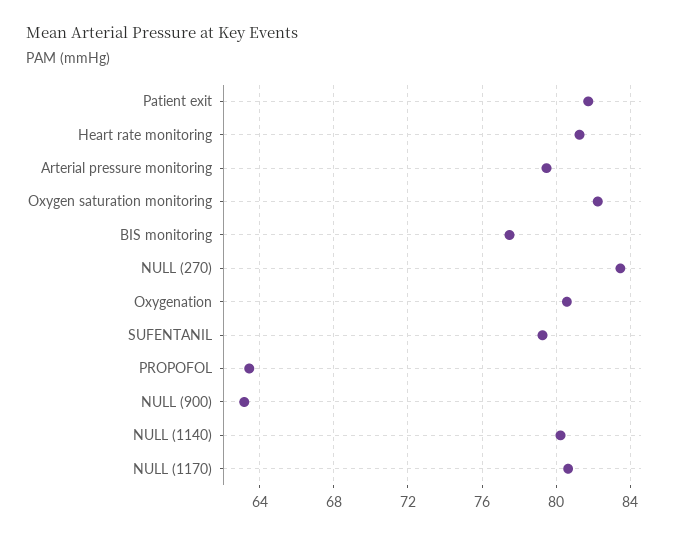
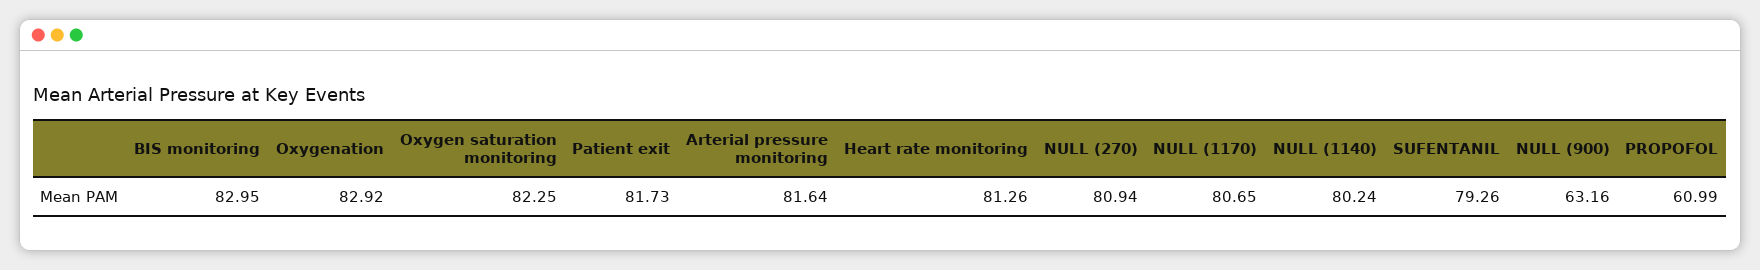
Arterial pressure monitoring: 79.5 -> 81.64
BIS monitoring: 77.5 -> 82.95
NULL (270): 83.5 -> 80.94
Oxygenation: 80.5 -> 82.92
PROPOFOL: 63.5 -> 60.99

